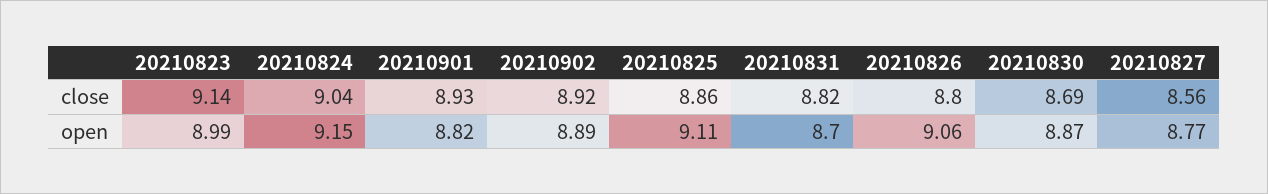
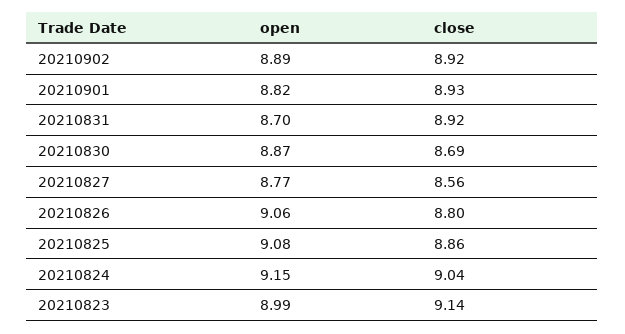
20210831, close: 8.82 -> 8.92
20210825, open: 9.11 -> 9.08

